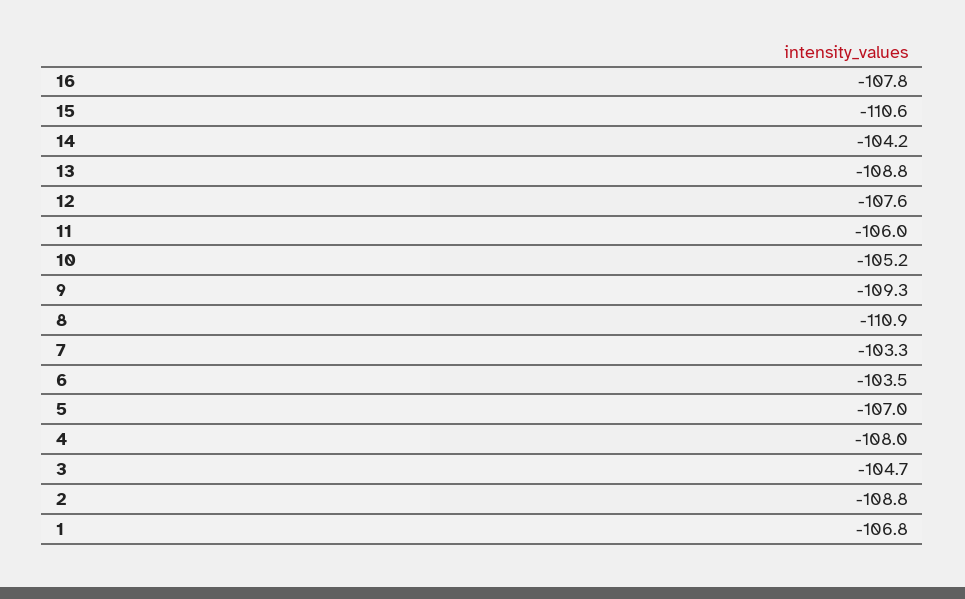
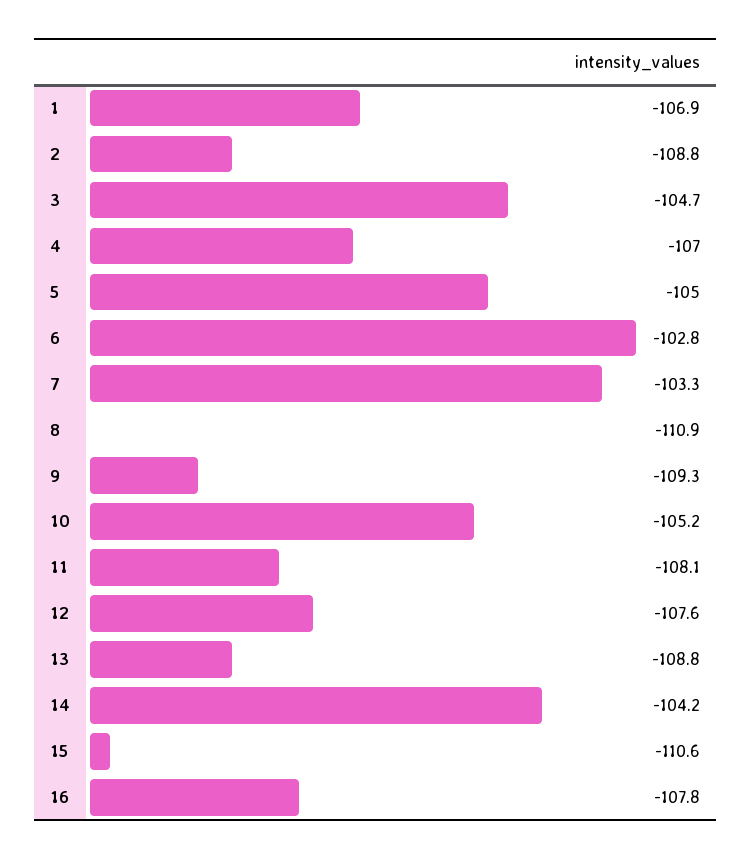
11: -106 -> -108.1
6: -103.5 -> -102.8
5: -107 -> -105
4: -108 -> -107
1: -106.8 -> -106.9

